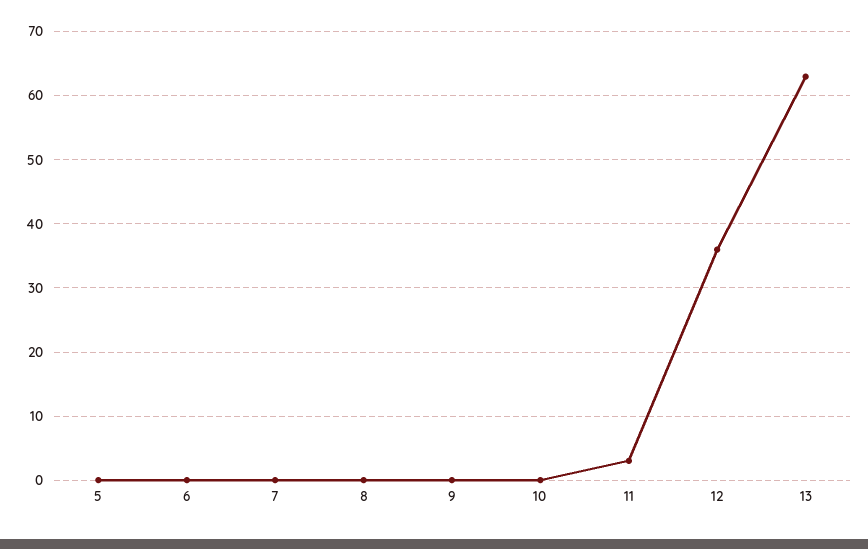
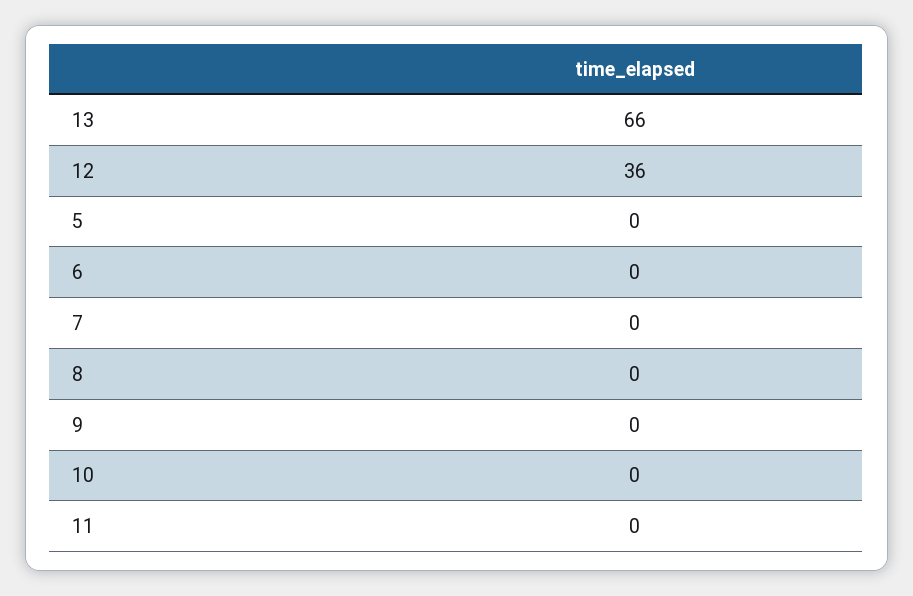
11: 3 -> 0
13: 63 -> 66

